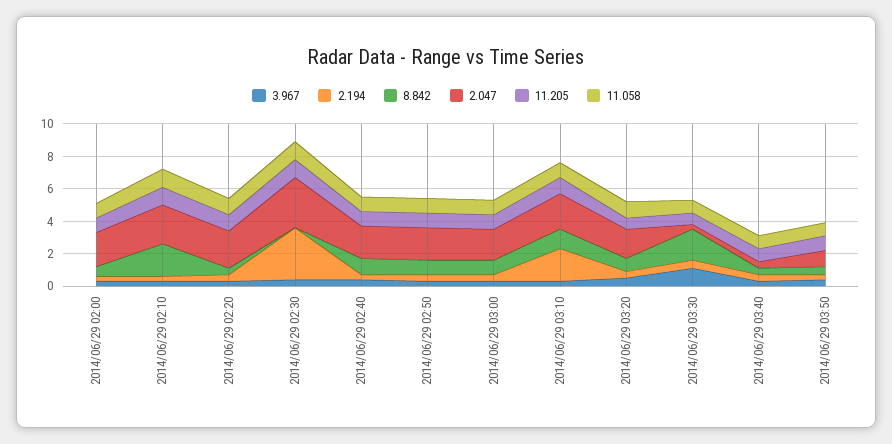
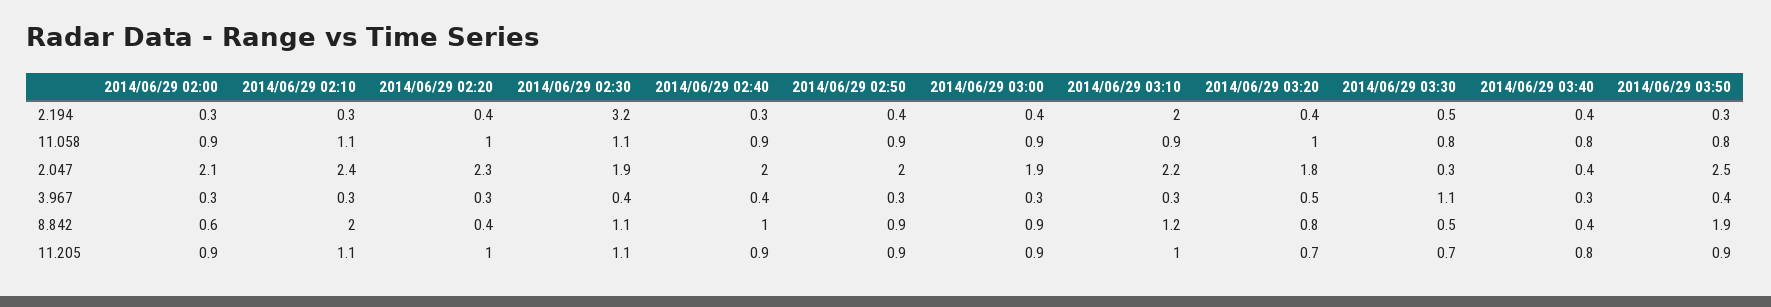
8.842, 2014/06/29 02:30: 0 -> 1.1
2.047, 2014/06/29 02:30: 3 -> 1.9
8.842, 2014/06/29 03:30: 2 -> 0.5
8.842, 2014/06/29 03:50: 0.5 -> 1.9
2.047, 2014/06/29 03:50: 1 -> 2.5

